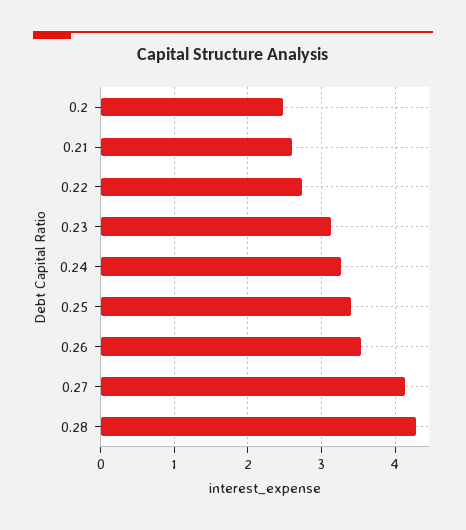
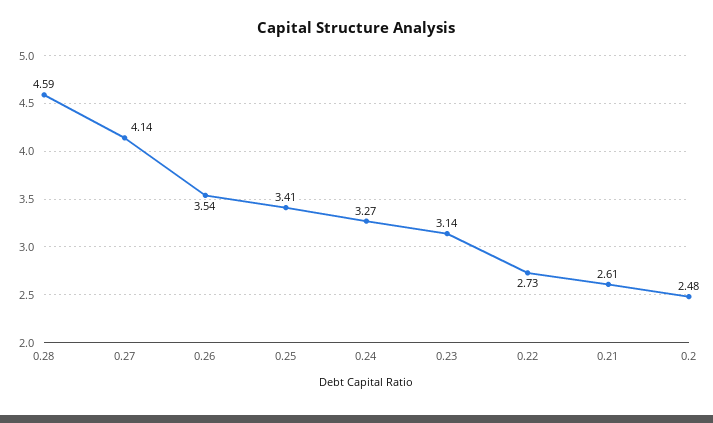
0.28: 4.3 -> 4.59

